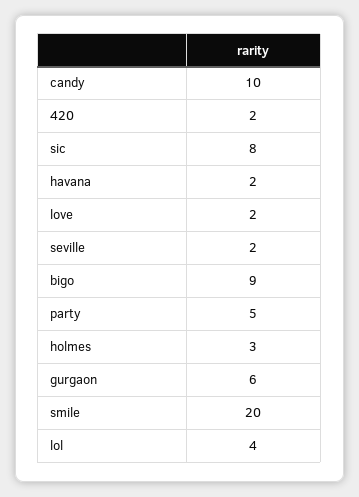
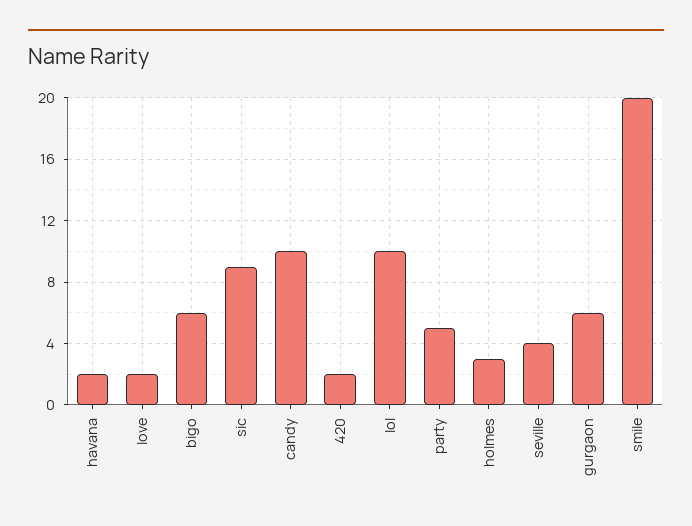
sic: 8 -> 9
seville: 2 -> 4
bigo: 9 -> 6
lol: 4 -> 10

